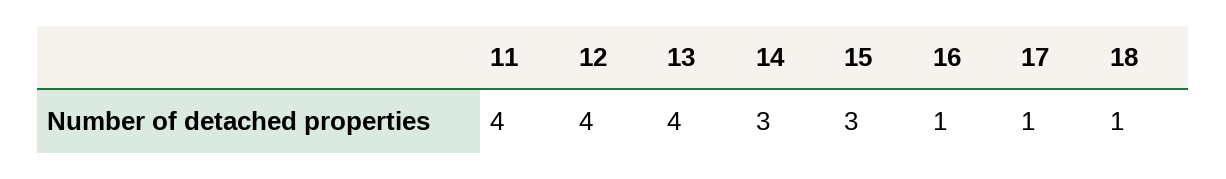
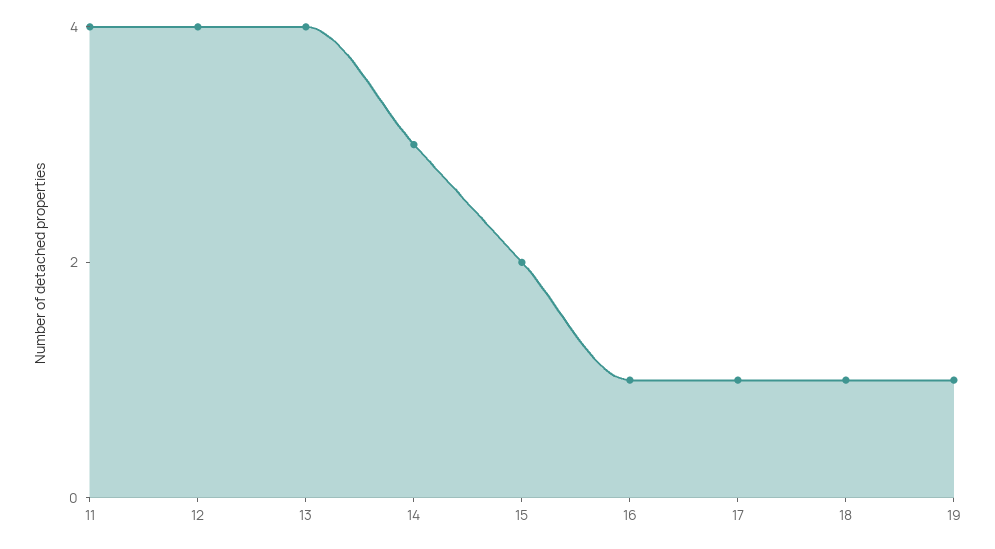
15: 3 -> 2
19: none -> 1

